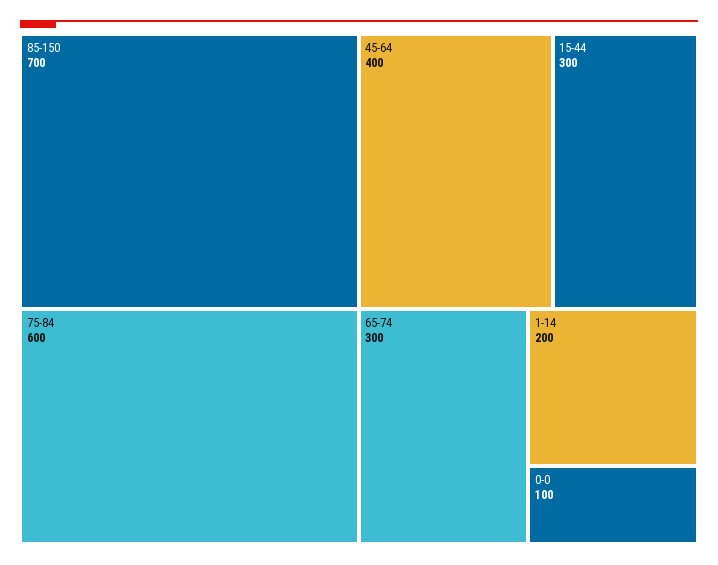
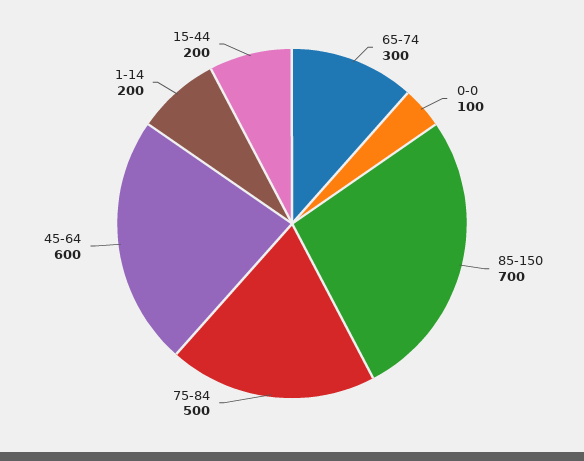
75-84: 600 -> 500
45-64: 400 -> 600
15-44: 300 -> 200

